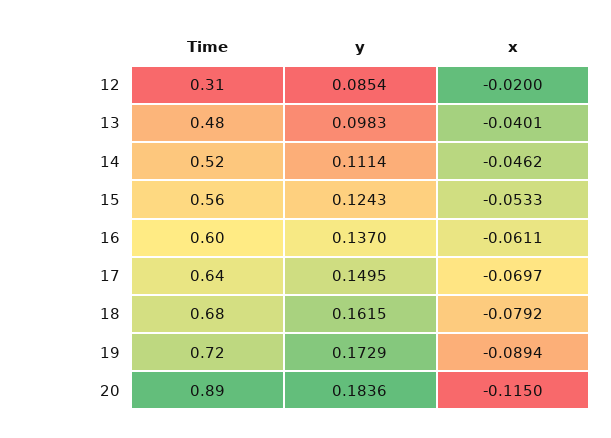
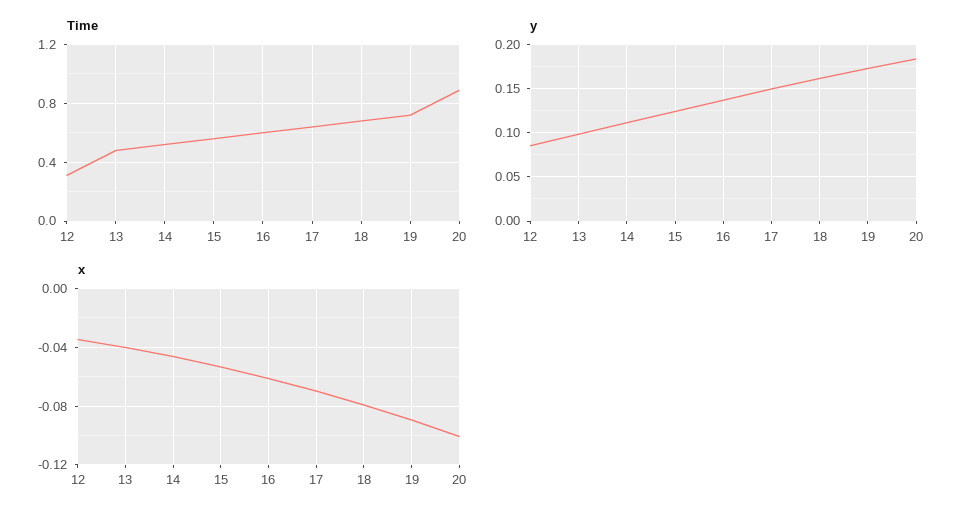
x, 12: -0.02 -> -0.035
x, 20: -0.115 -> -0.1

